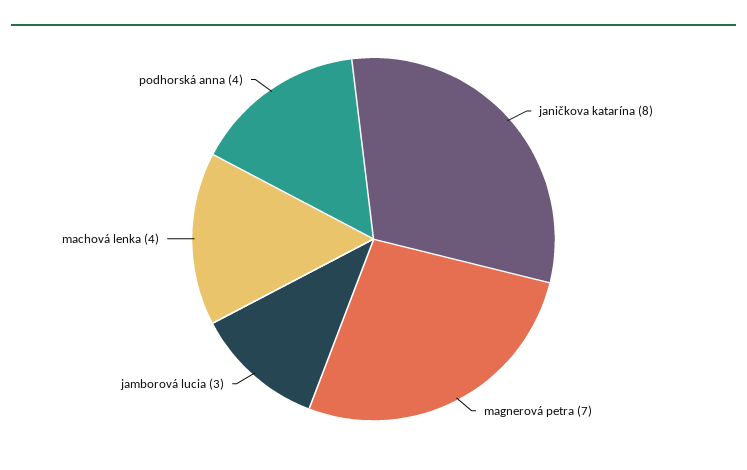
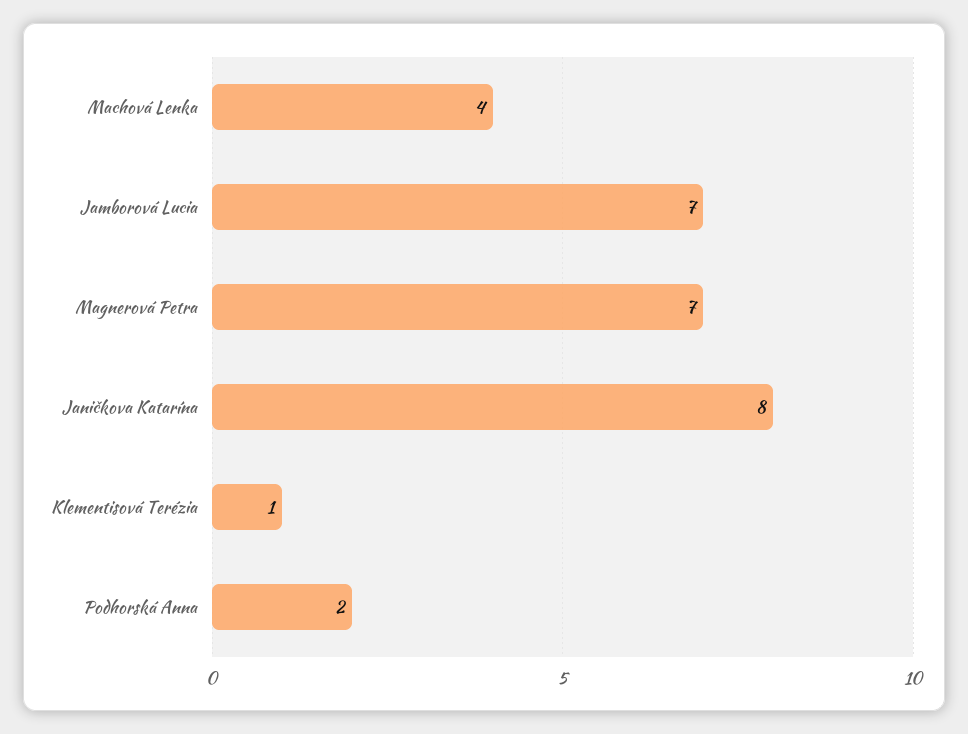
jamborová lucia: 3 -> 7
podhorská anna: 4 -> 2
Klementisová Terézia: none -> 1

